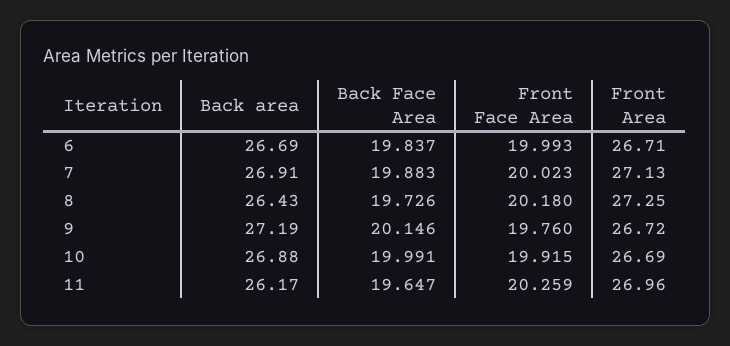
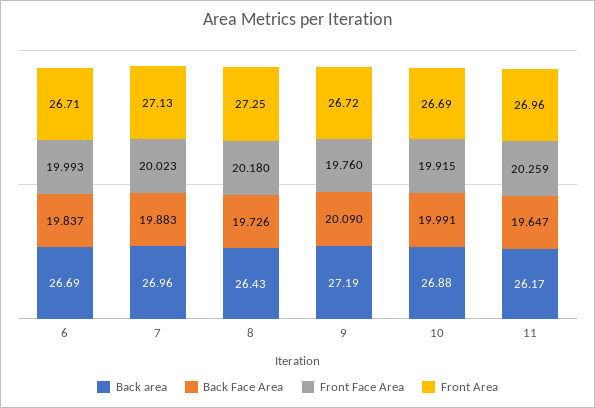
Back area, 7: 26.91 -> 26.96
Back Face Area, 9: 20.146 -> 20.09

